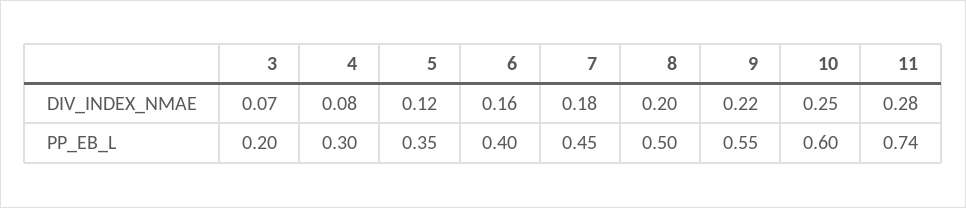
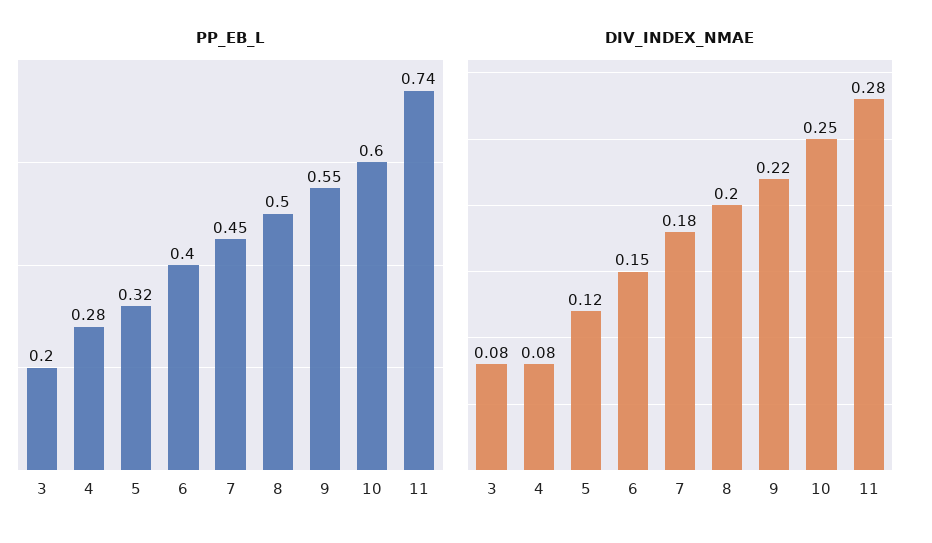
DIV_INDEX_NMAE, 3: 0.07 -> 0.08
DIV_INDEX_NMAE, 6: 0.16 -> 0.15
PP_EB_L, 4: 0.3 -> 0.28
PP_EB_L, 5: 0.35 -> 0.32

